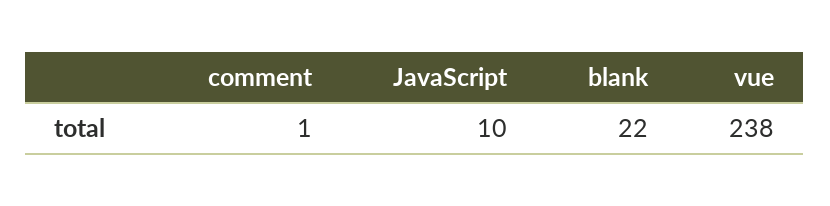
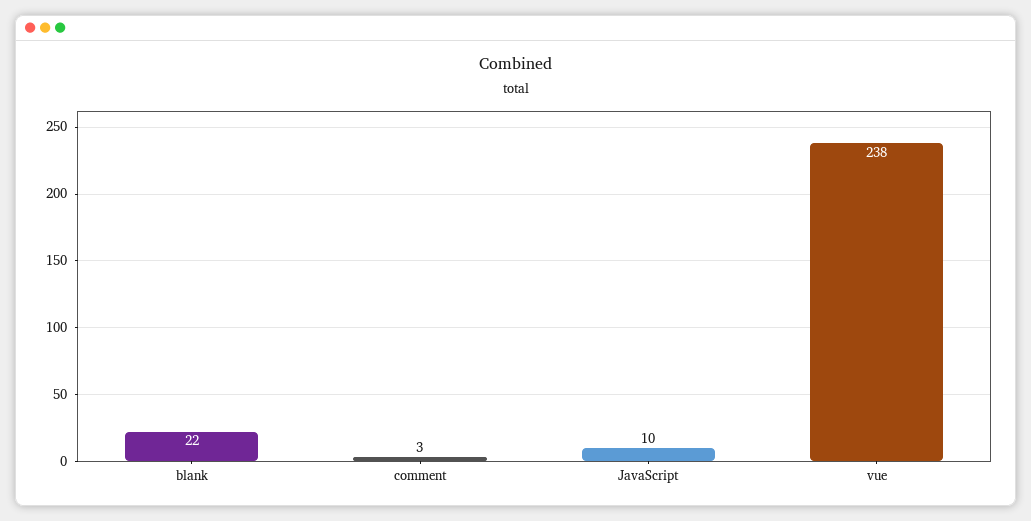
comment: 1 -> 3

